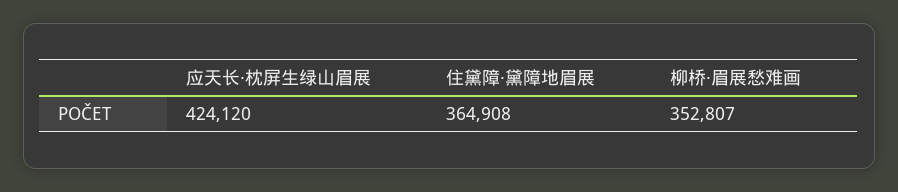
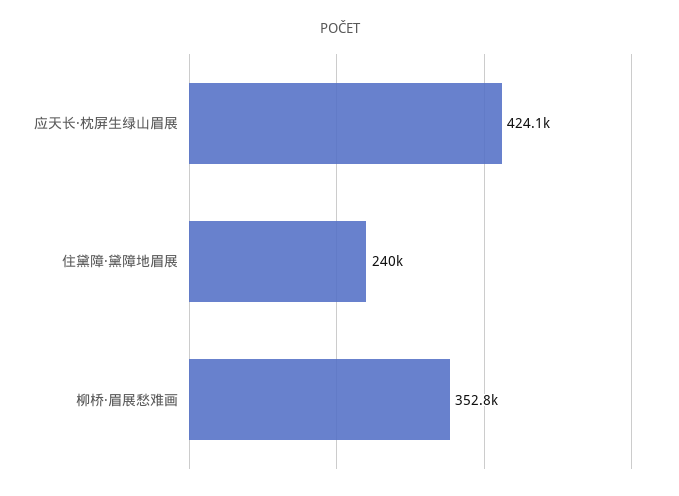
住黛障·黛障地眉展: 364908 -> 240000

